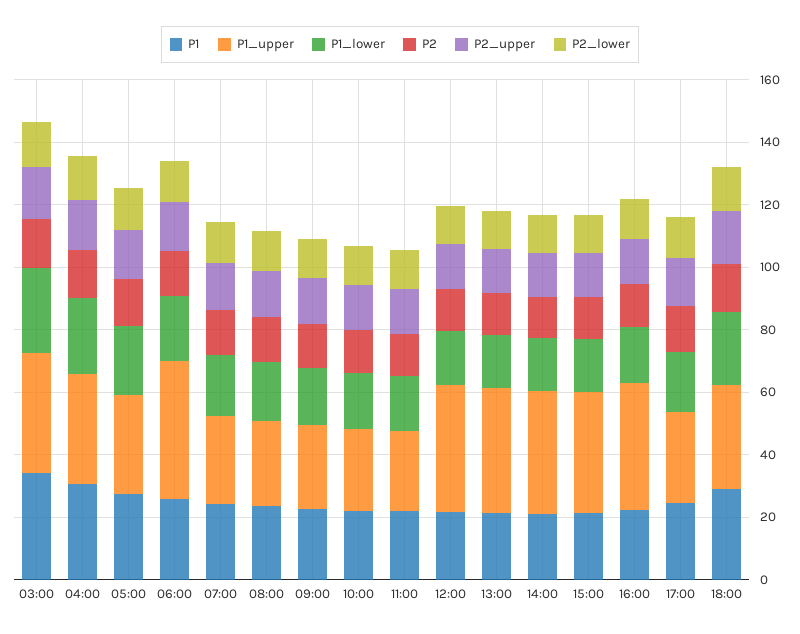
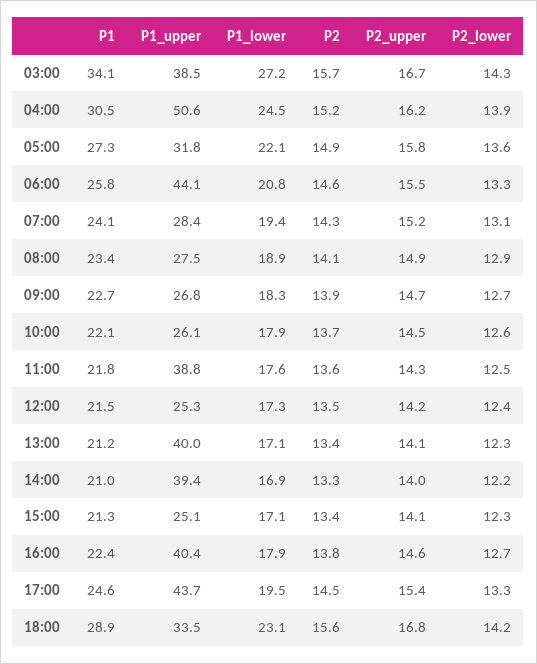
P1_upper, 04:00: 35 -> 50.6
P1_upper, 11:00: 25 -> 38.8
P1_upper, 12:00: 40 -> 25.3
P1_upper, 15:00: 40 -> 25.1
P1_upper, 17:00: 30 -> 43.7

